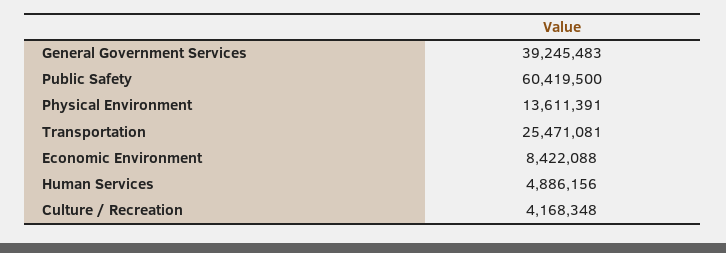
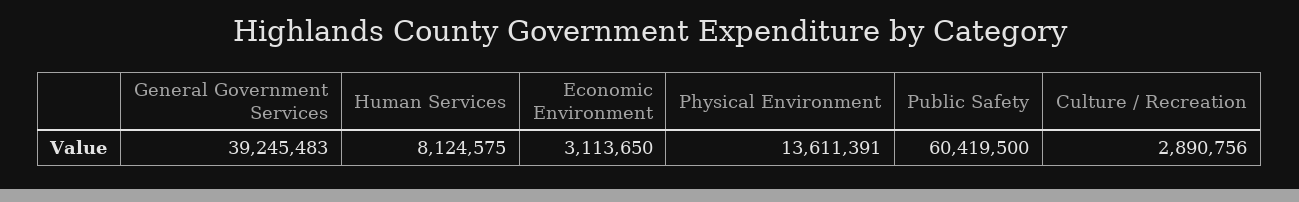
Transportation: 25471081 -> none
Economic Environment: 8422088 -> 3113650
Human Services: 4886156 -> 8124575
Culture / Recreation: 4168348 -> 2890756

